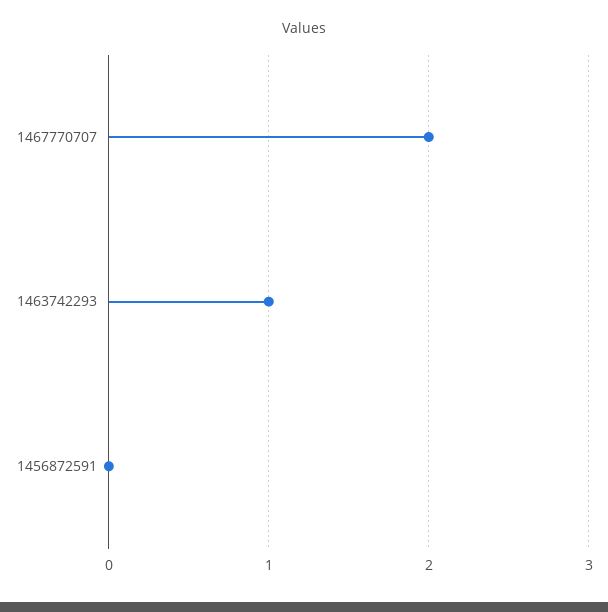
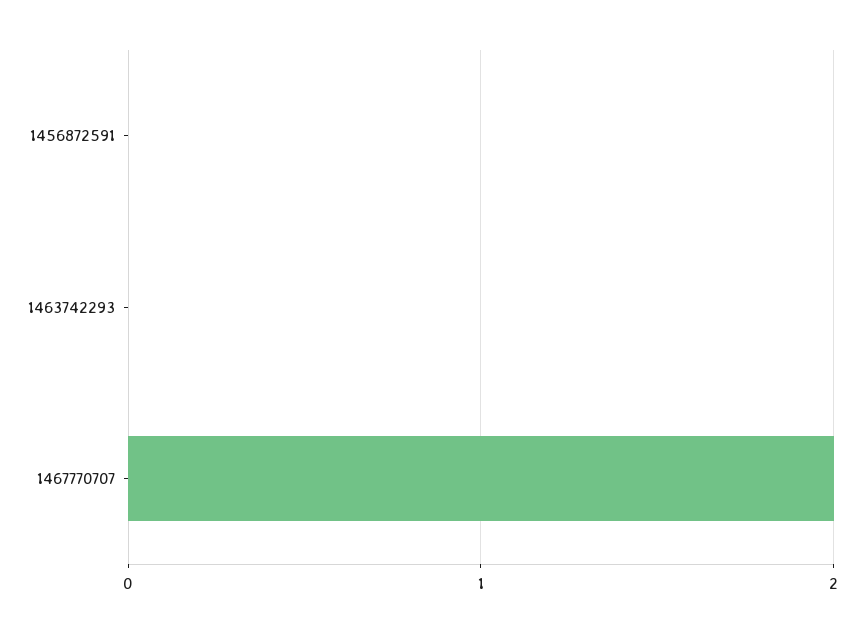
1463742293: 1 -> 0

